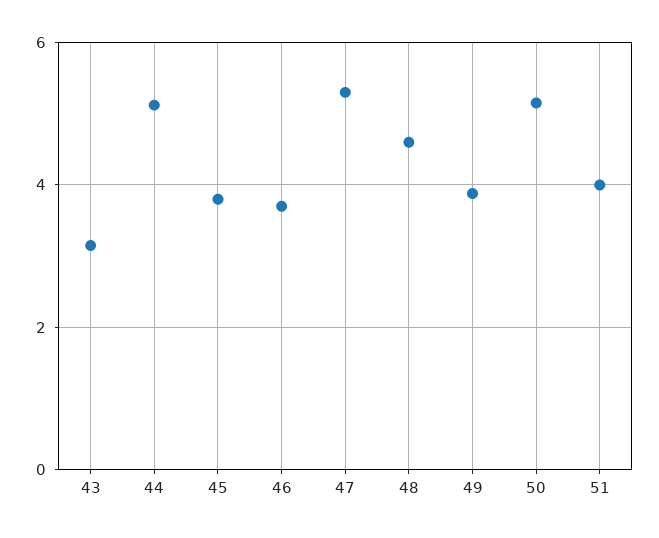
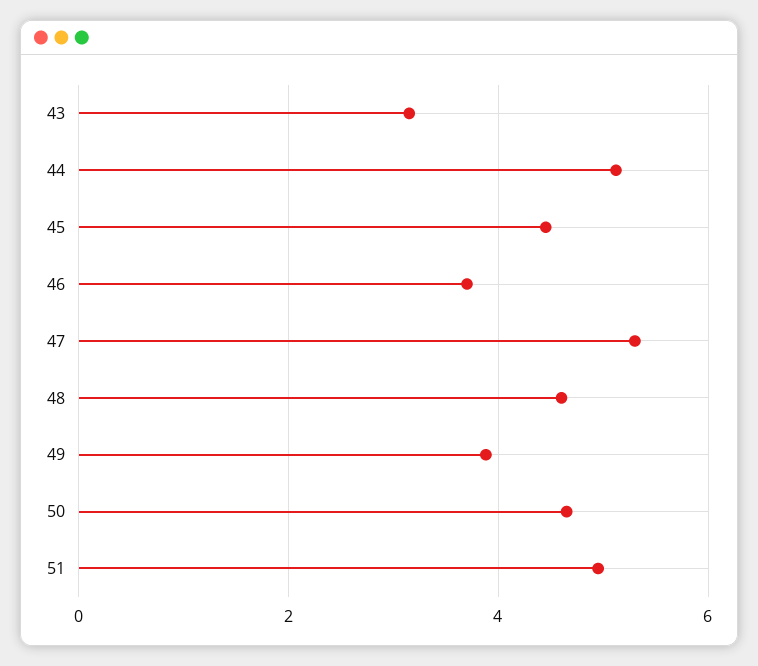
45: 3.8 -> 4.4
50: 5.2 -> 4.6
51: 4 -> 5

